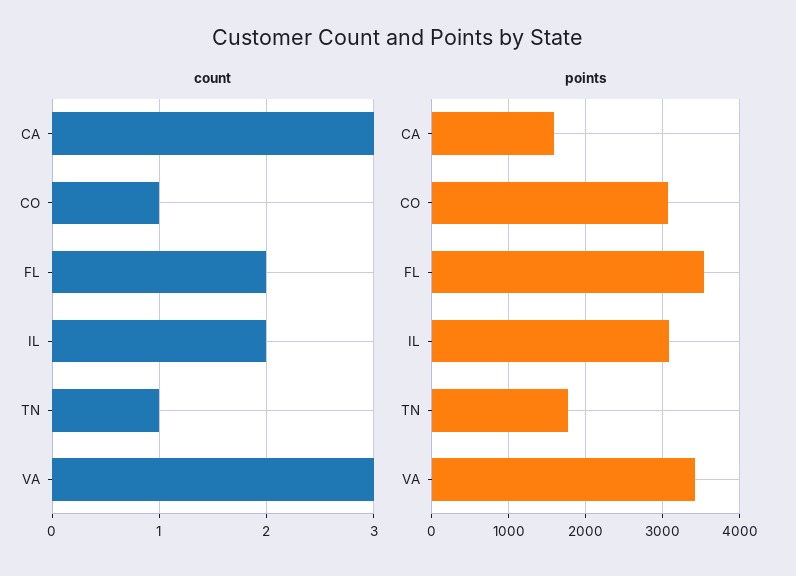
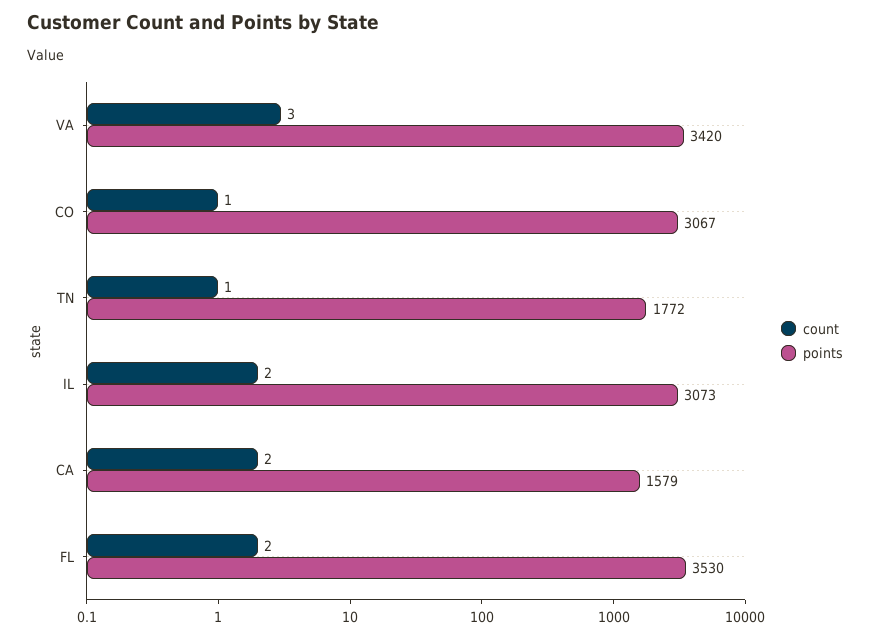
count, CA: 3 -> 2

